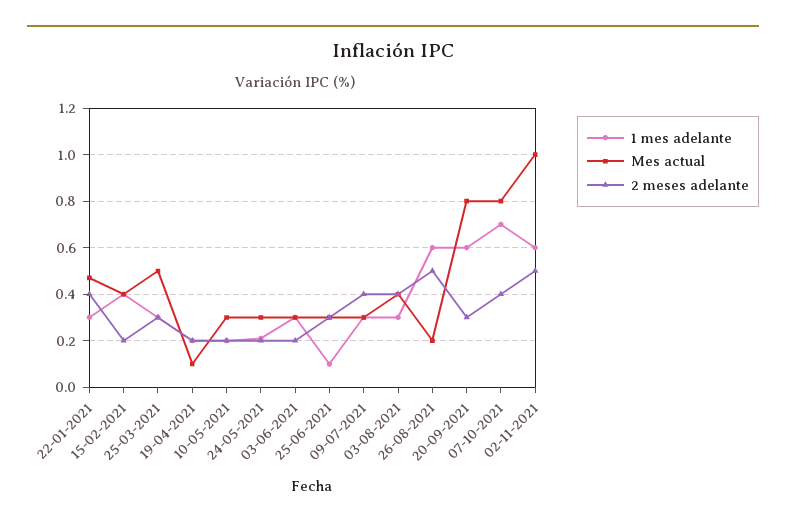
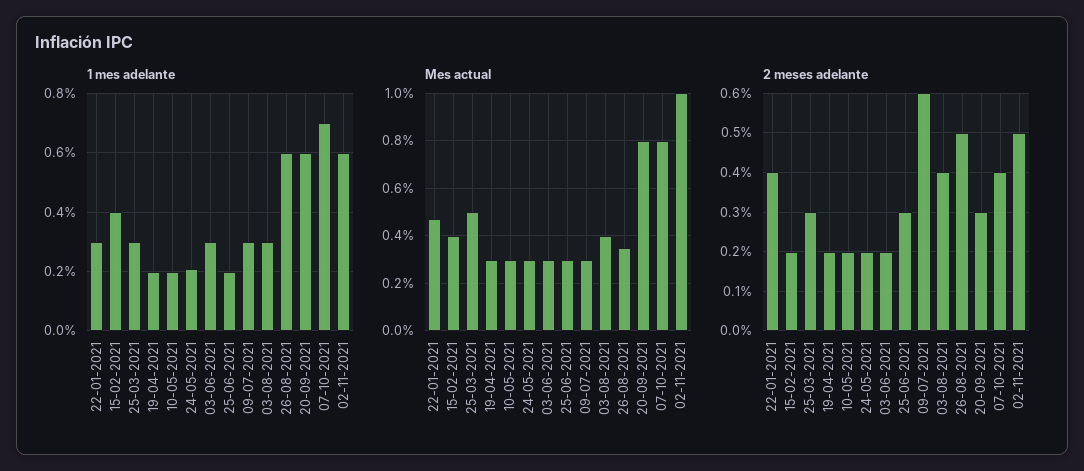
Mes actual, 19-04-2021: 0.1 -> 0.3
1 mes adelante, 25-06-2021: 0.1 -> 0.2
2 meses adelante, 09-07-2021: 0.4 -> 0.6
Mes actual, 26-08-2021: 0.2 -> 0.35

